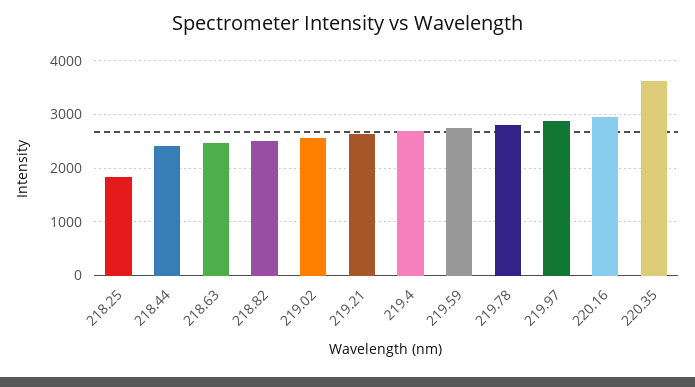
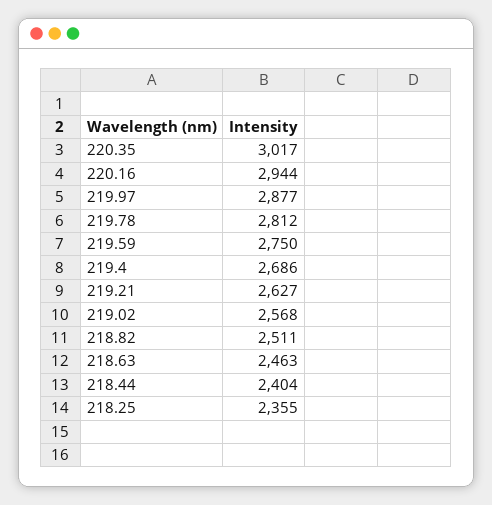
218.25: 1800 -> 2355
220.35: 3600 -> 3017

